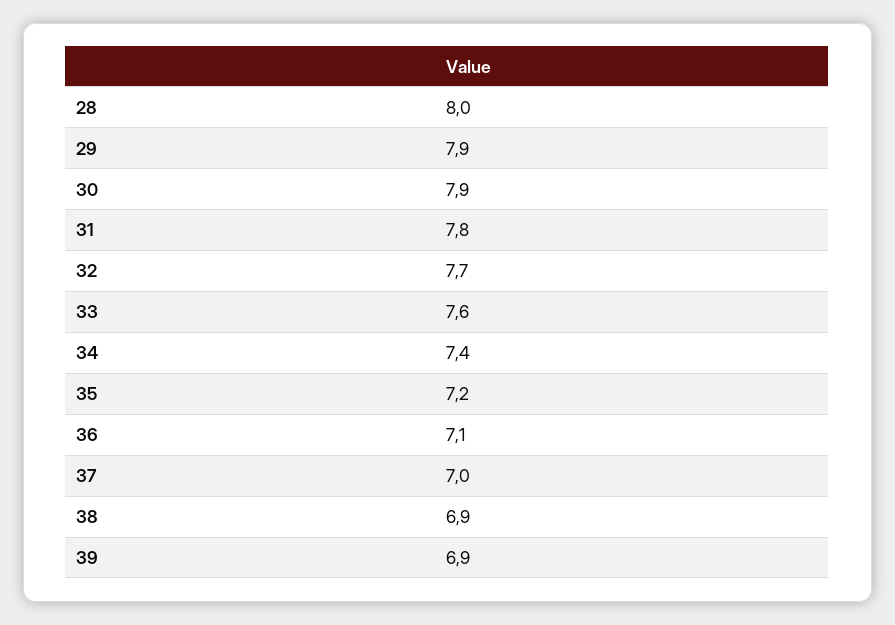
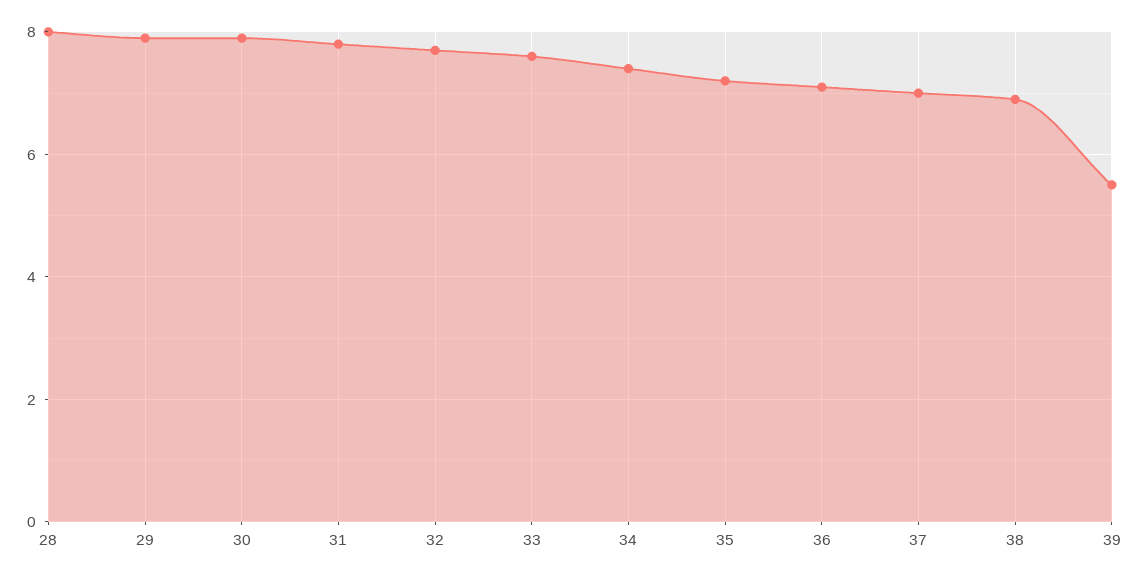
39: 6.9 -> 5.5

